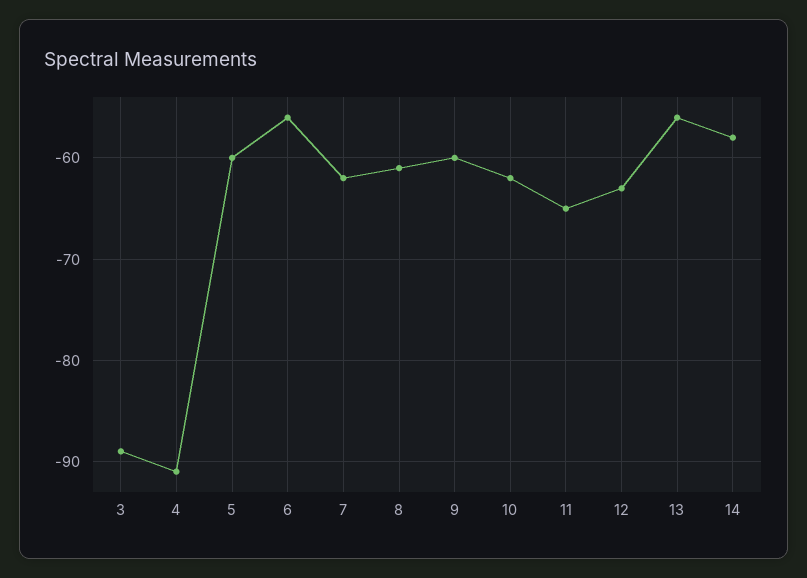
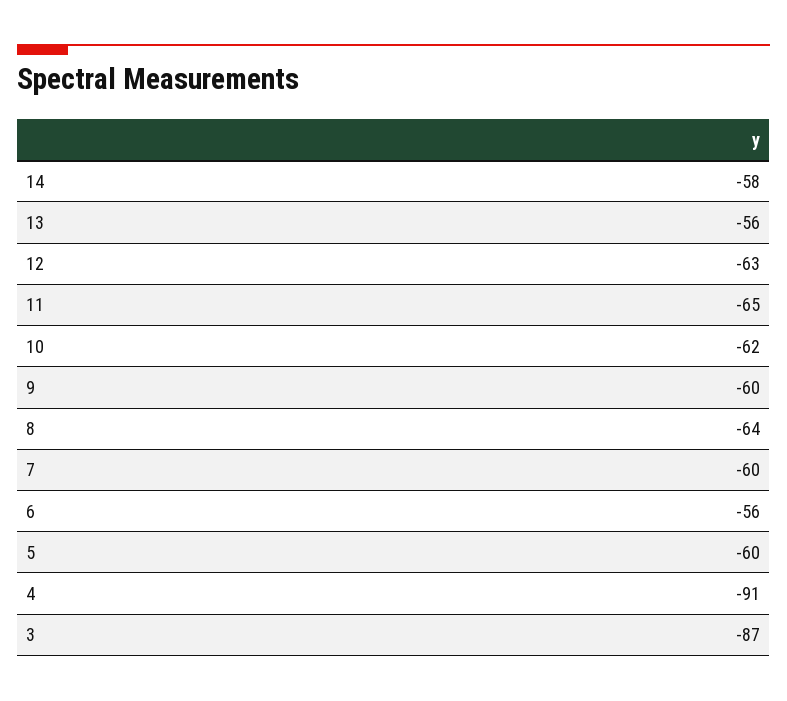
3: -89 -> -87
7: -62 -> -60
8: -61 -> -64

